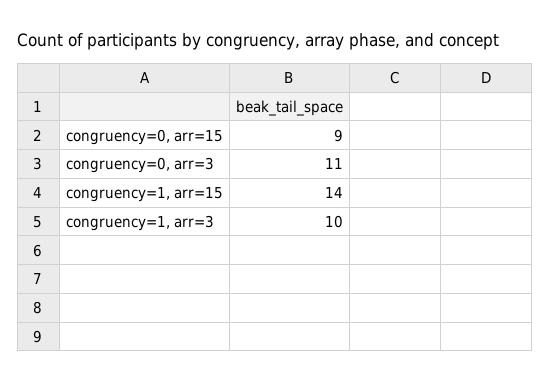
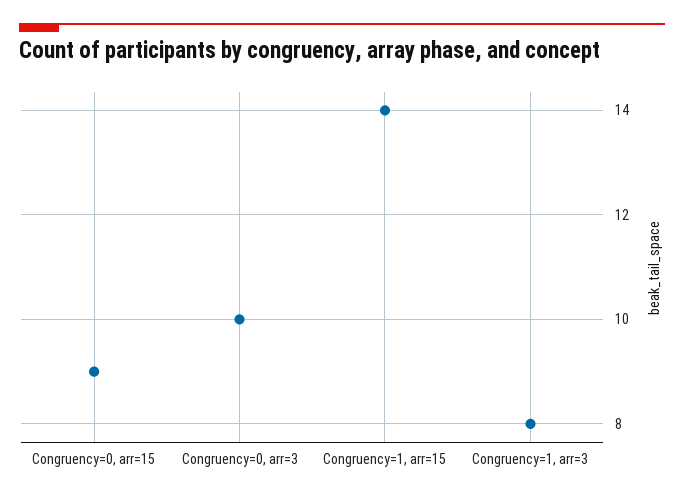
congruency=0, arr=3: 11 -> 10
congruency=1, arr=3: 10 -> 8

